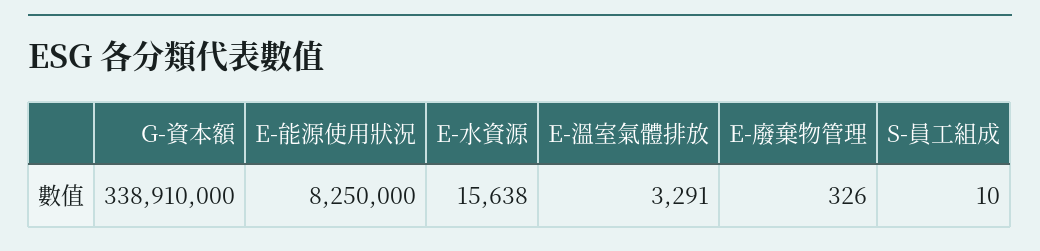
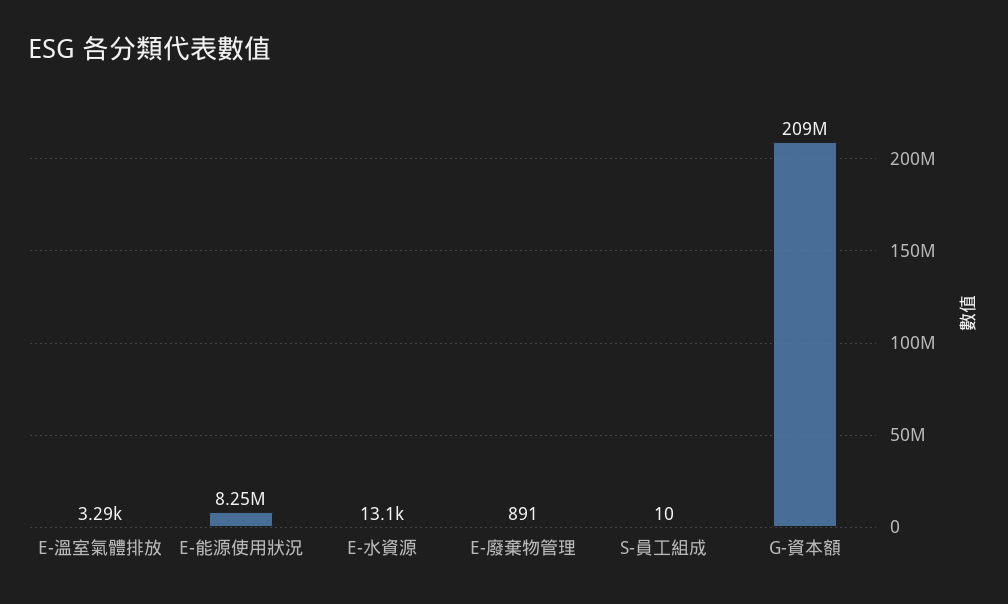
G-資本額: 338910000 -> 209000000
E-水資源: 15638 -> 13100
E-廢棄物管理: 326 -> 891

